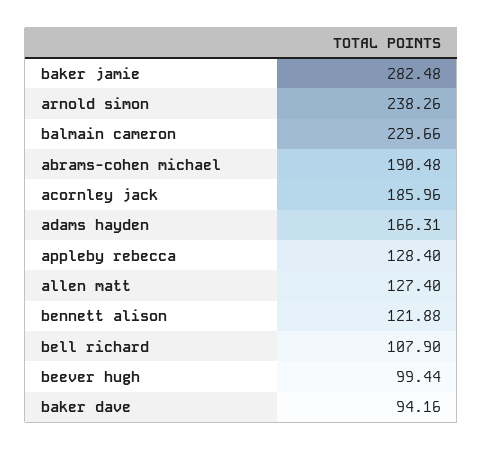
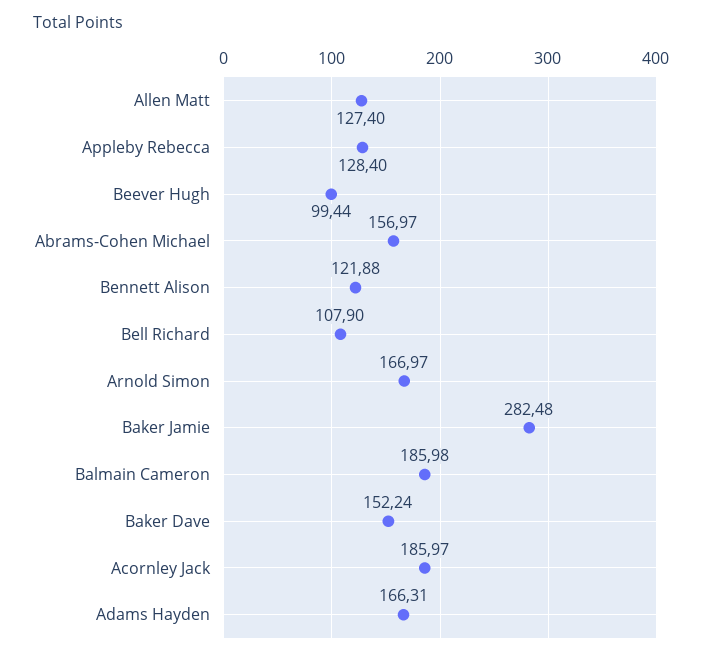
arnold simon: 238.26 -> 166.97
balmain cameron: 229.66 -> 185.98
abrams-cohen michael: 190.48 -> 156.97
acornley jack: 185.96 -> 185.97
baker dave: 94.16 -> 152.24

